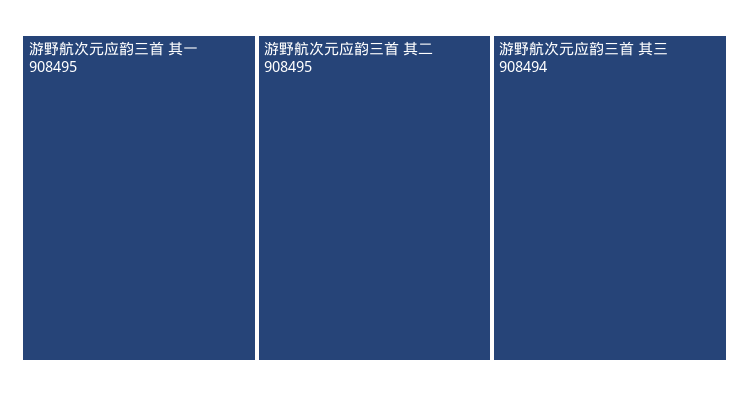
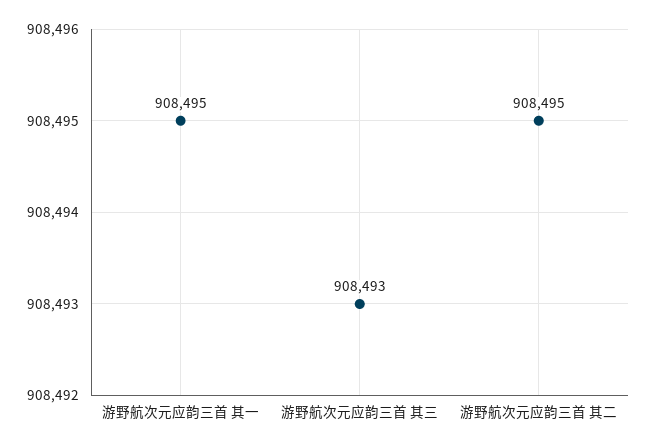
游野航次元应韵三首 其三: 908494 -> 908493

